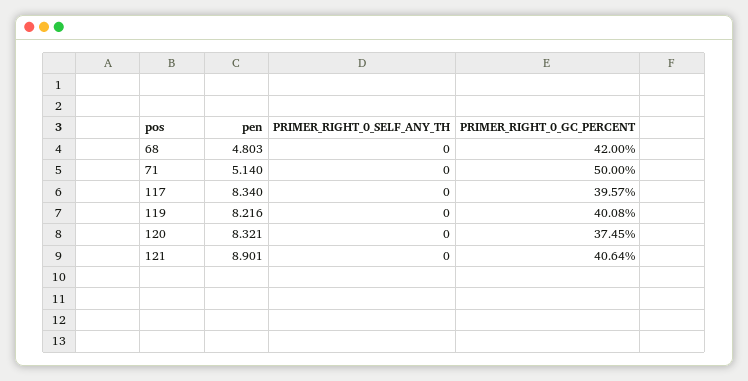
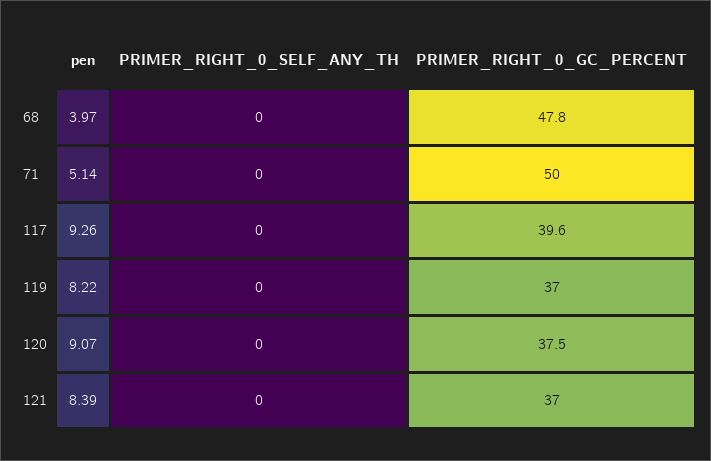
pen, 68: 4.803 -> 3.97
PRIMER_RIGHT_0_GC_PERCENT, 68: 42 -> 47.8
pen, 117: 8.34 -> 9.26
PRIMER_RIGHT_0_GC_PERCENT, 119: 40.08 -> 37
pen, 120: 8.321 -> 9.07
pen, 121: 8.901 -> 8.39
PRIMER_RIGHT_0_GC_PERCENT, 121: 40.64 -> 37

